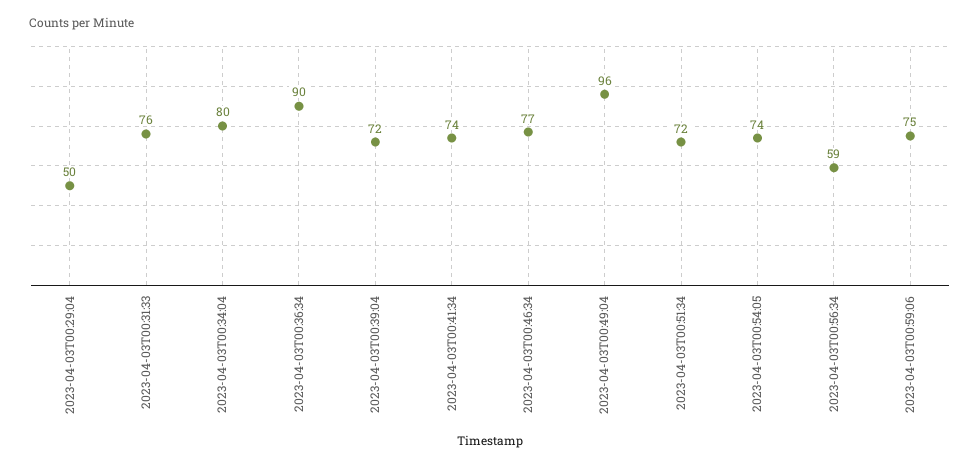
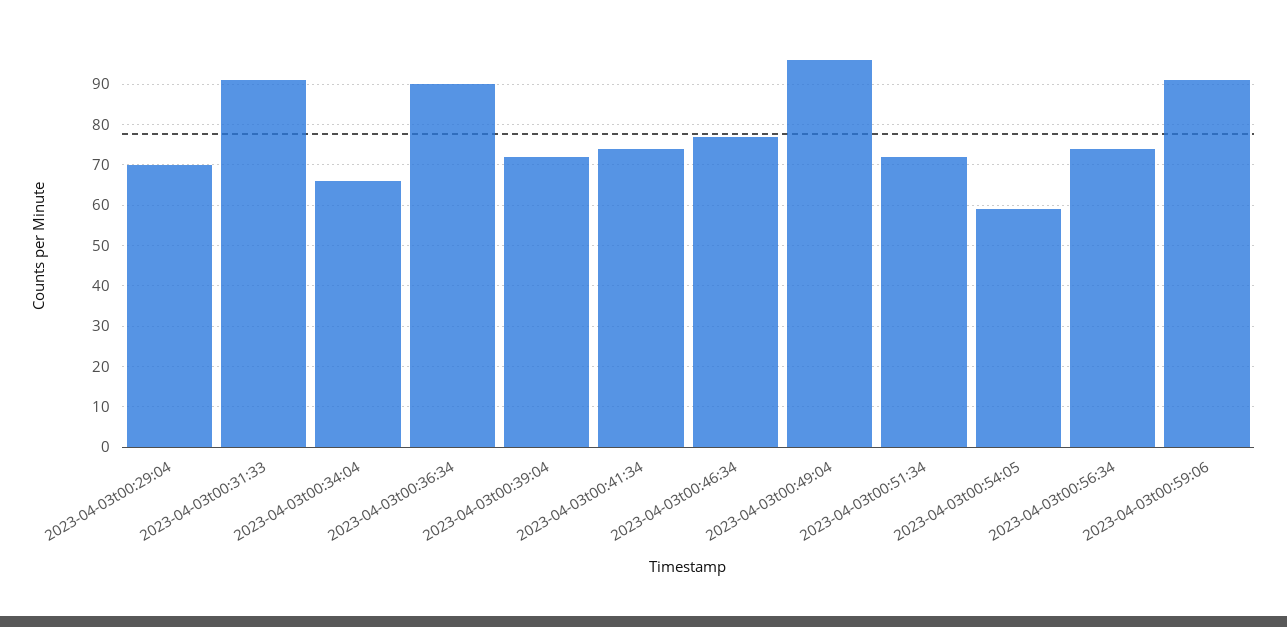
2023-04-03T00:29:04: 50 -> 70
2023-04-03T00:31:33: 76 -> 90
2023-04-03T00:34:04: 80 -> 65
2023-04-03T00:54:05: 74 -> 60
2023-04-03T00:56:34: 59 -> 75
2023-04-03T00:59:06: 75 -> 90

